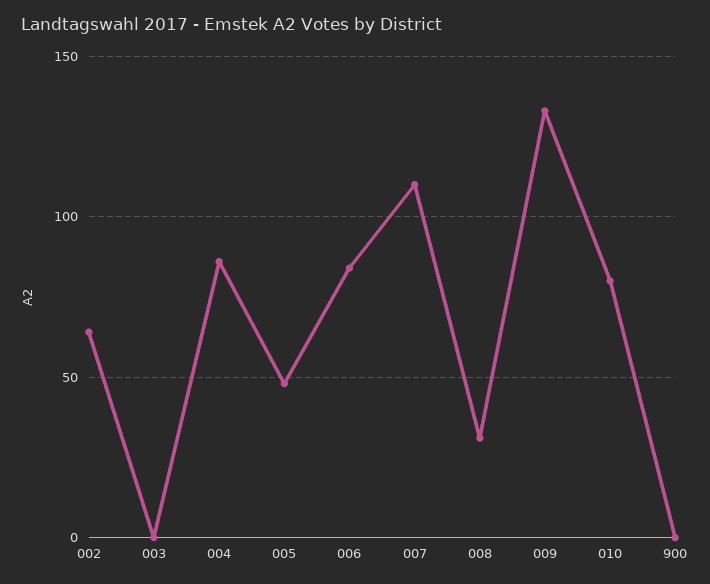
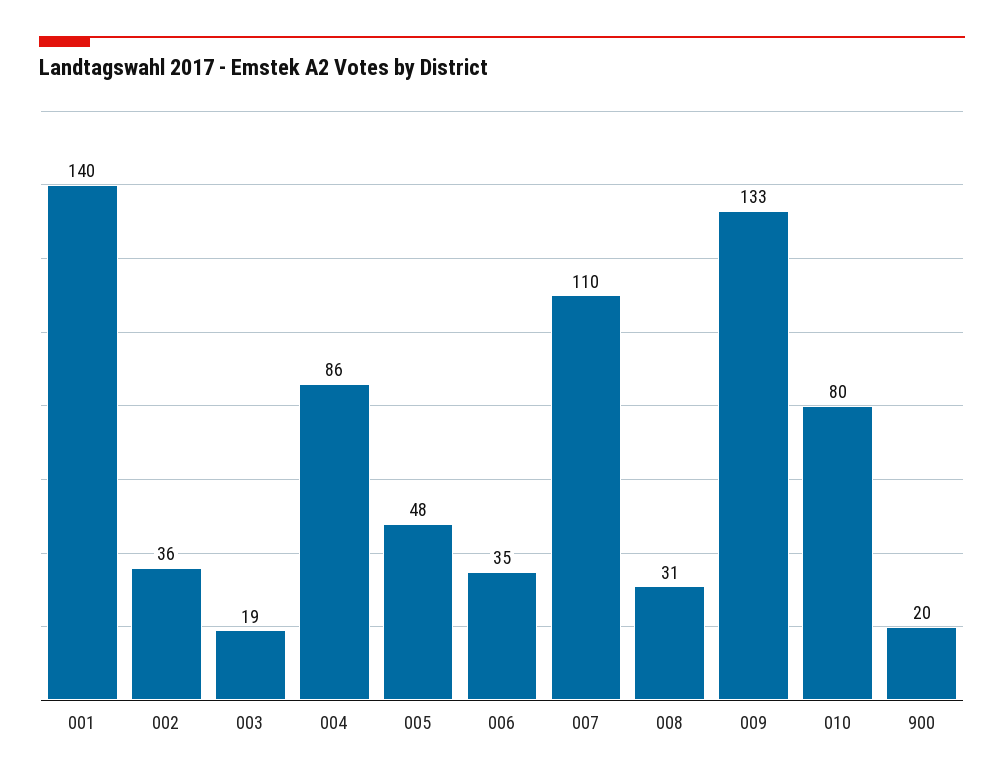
002: 65 -> 36
003: 0 -> 19
006: 85 -> 35
900: 0 -> 20
001: none -> 140

